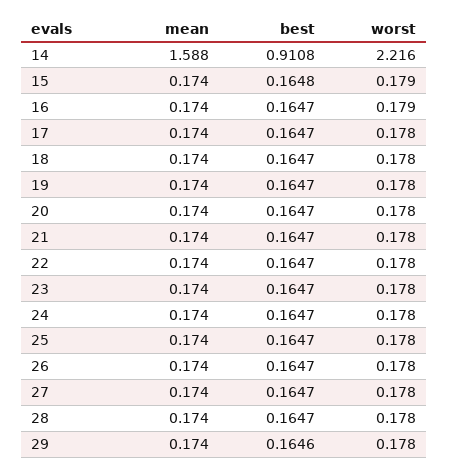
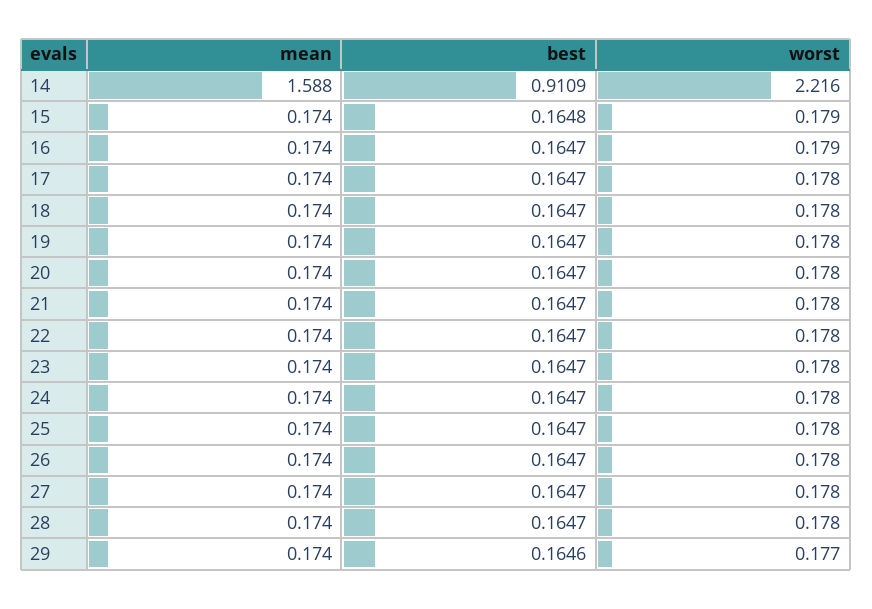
best, 14: 0.9108 -> 0.9109
worst, 29: 0.178 -> 0.177

